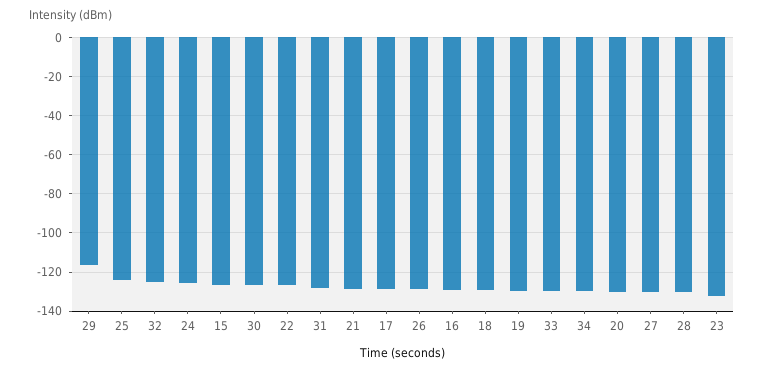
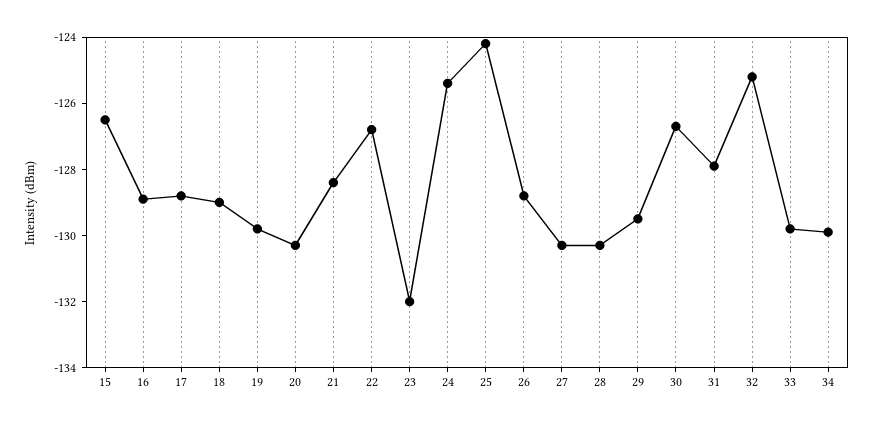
29: -115 -> -129.5

